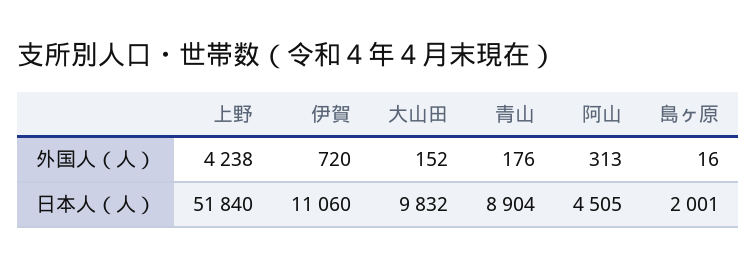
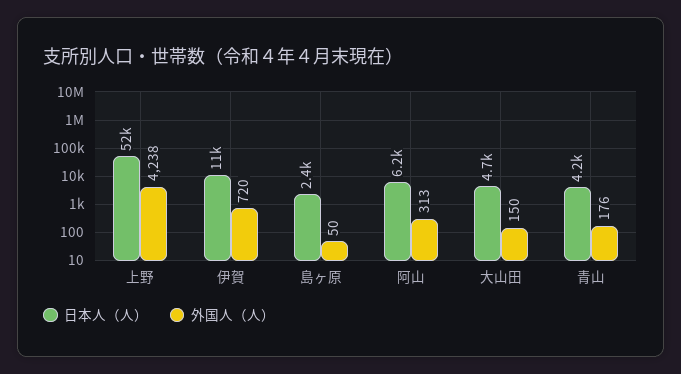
外国人（人）, 大山田: 152 -> 150
外国人（人）, 島ヶ原: 16 -> 50
日本人（人）, 大山田: 9832 -> 4700
日本人（人）, 青山: 8904 -> 4200
日本人（人）, 阿山: 4505 -> 6200
日本人（人）, 島ヶ原: 2001 -> 2400

